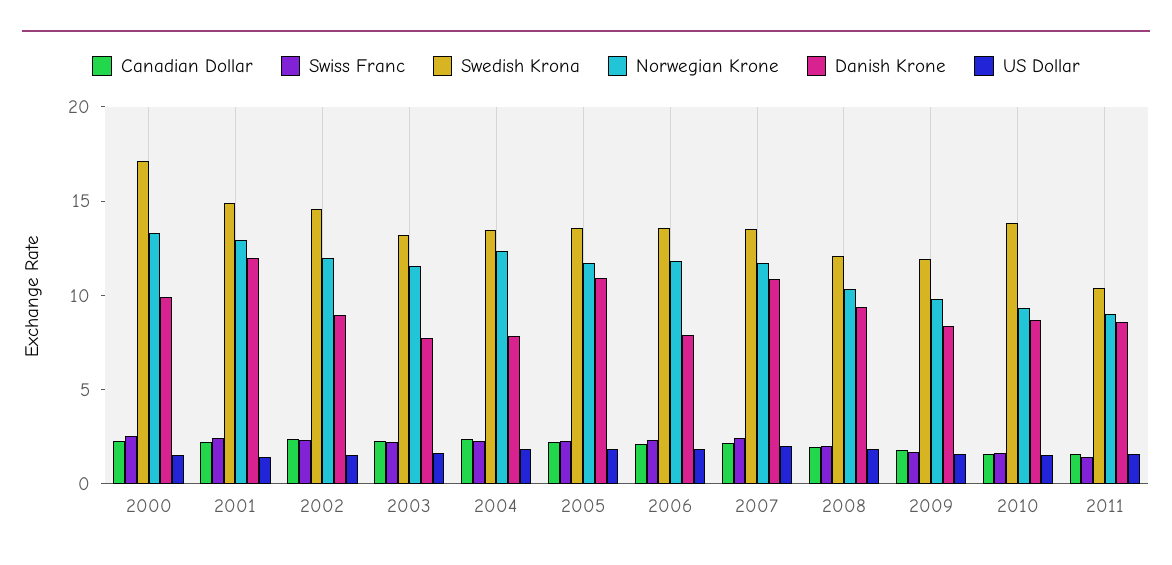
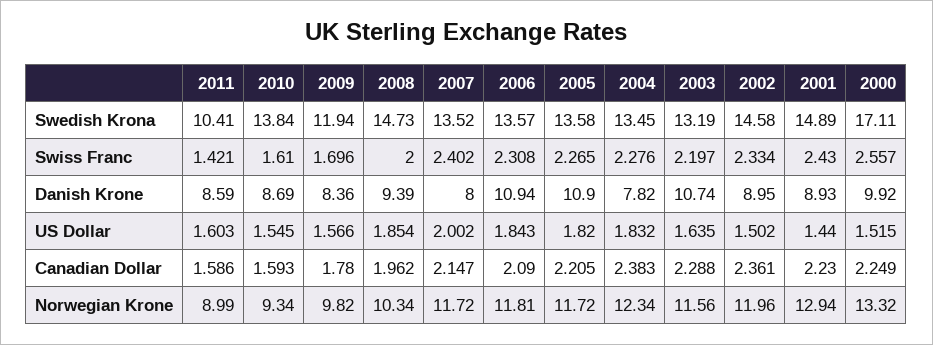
Danish Krone, 2001: 12 -> 8.93
Danish Krone, 2003: 8 -> 10.74
Danish Krone, 2006: 8 -> 10.94
Danish Krone, 2007: 11 -> 8
Swedish Krona, 2008: 12 -> 14.73

